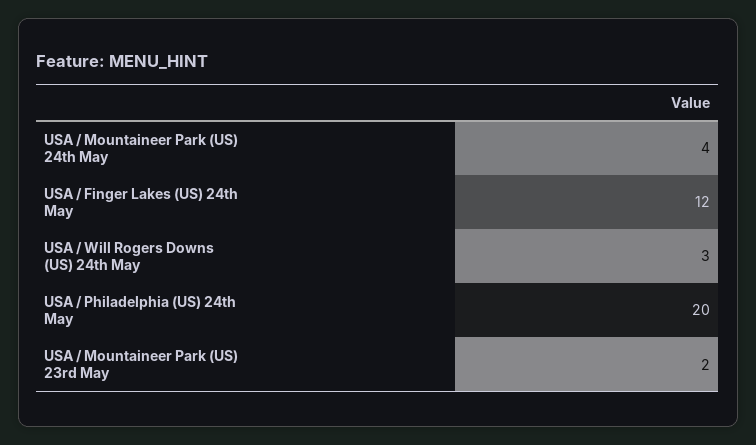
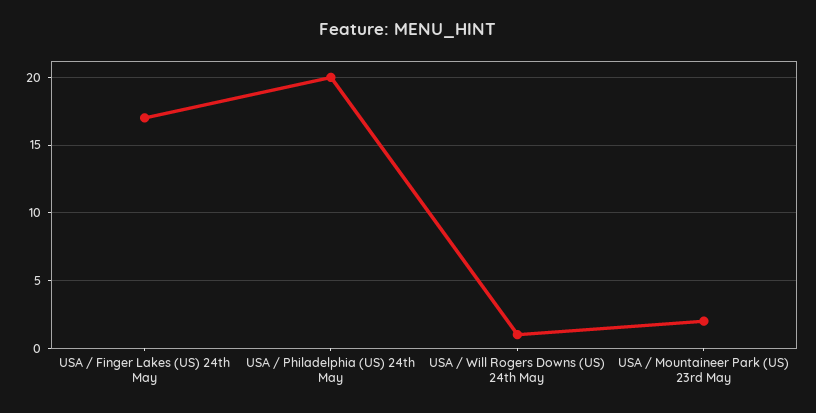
USA / Mountaineer Park (US) 24th May: 4 -> none
USA / Finger Lakes (US) 24th May: 12 -> 17
USA / Will Rogers Downs (US) 24th May: 3 -> 1

